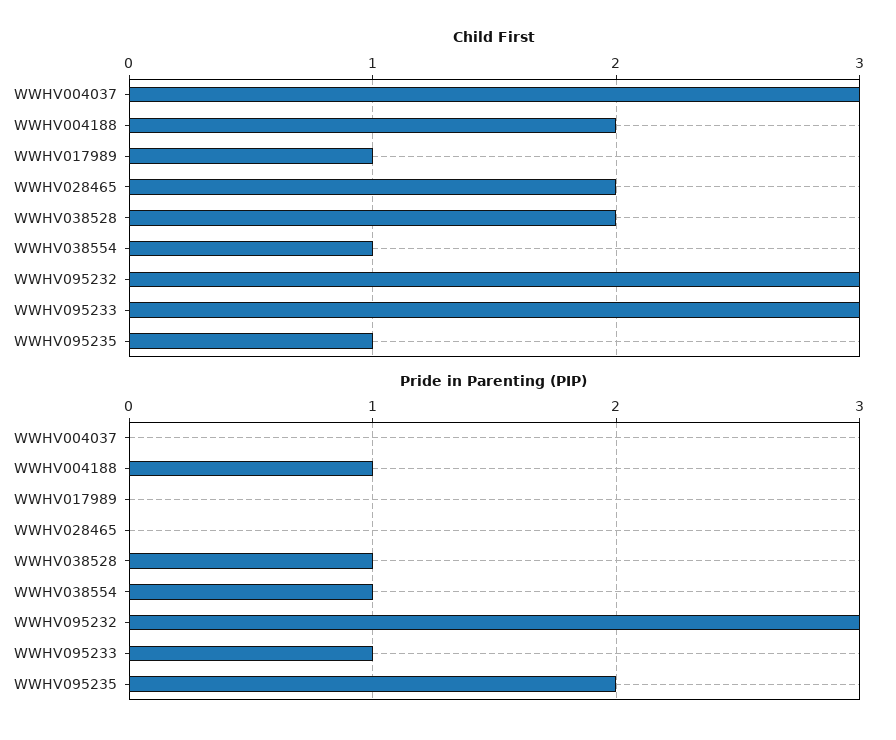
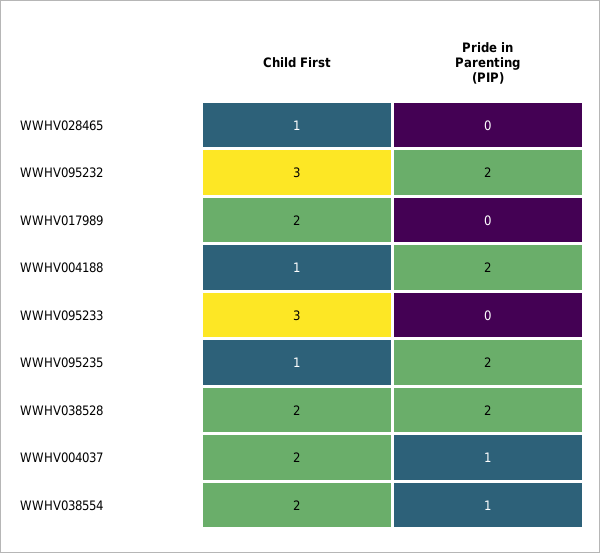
Child First, WWHV004037: 3 -> 2
Child First, WWHV004188: 2 -> 1
Child First, WWHV017989: 1 -> 2
Child First, WWHV028465: 2 -> 1
Child First, WWHV038554: 1 -> 2
Pride in Parenting (PIP), WWHV004037: 0 -> 1
Pride in Parenting (PIP), WWHV004188: 1 -> 2
Pride in Parenting (PIP), WWHV038528: 1 -> 2
Pride in Parenting (PIP), WWHV095232: 3 -> 2
Pride in Parenting (PIP), WWHV095233: 1 -> 0

